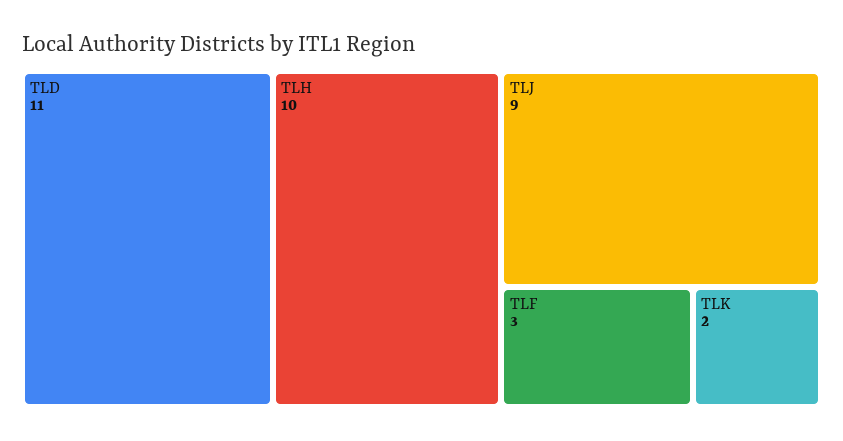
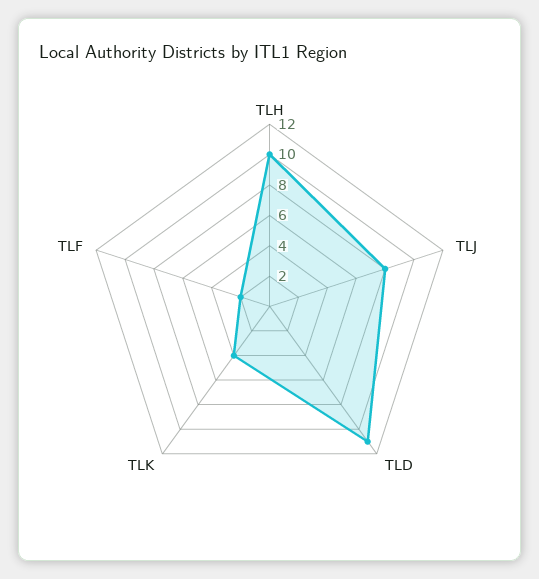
TLJ: 9 -> 8
TLF: 3 -> 2
TLK: 2 -> 4

